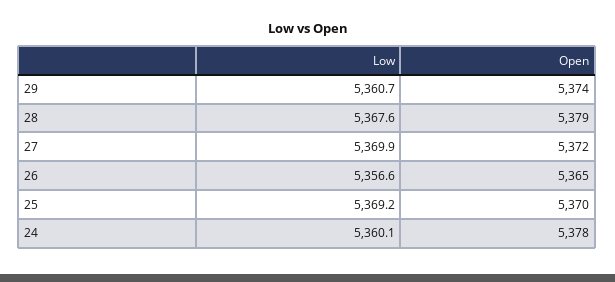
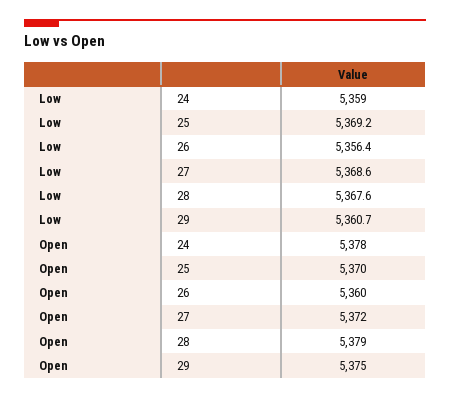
Open, 29: 5374 -> 5375
Low, 27: 5369.9 -> 5368.6
Low, 26: 5356.6 -> 5356.4
Open, 26: 5365 -> 5360
Low, 24: 5360.1 -> 5359

